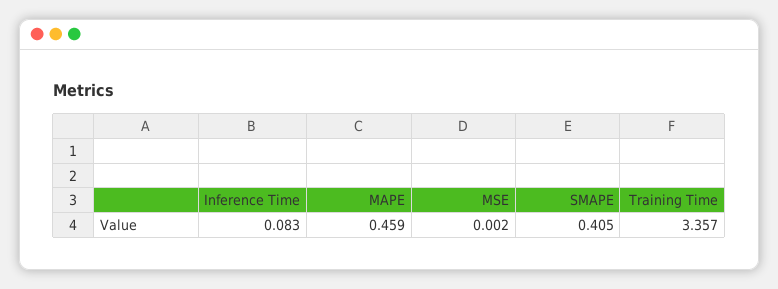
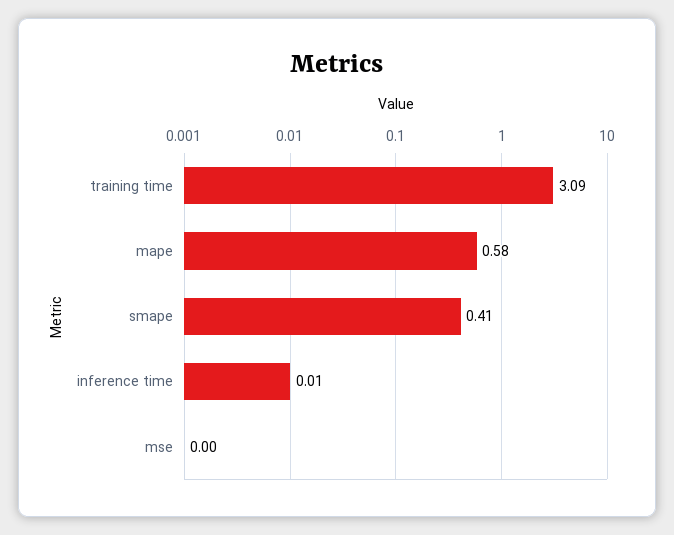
Inference Time: 0.083 -> 0.01
MAPE: 0.459 -> 0.58
Training Time: 3.357 -> 3.09

